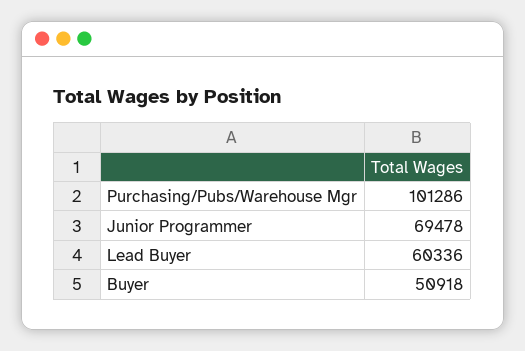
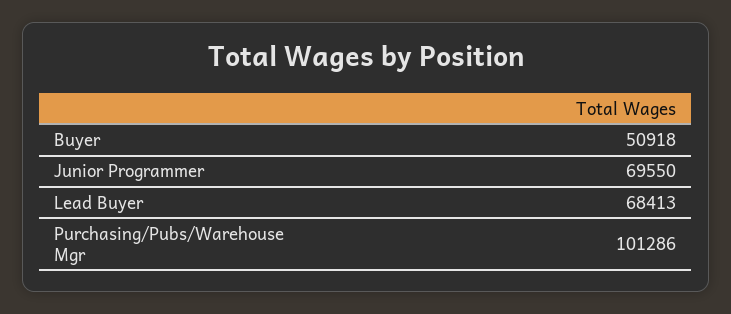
Junior Programmer: 69478 -> 69550
Lead Buyer: 60336 -> 68413

